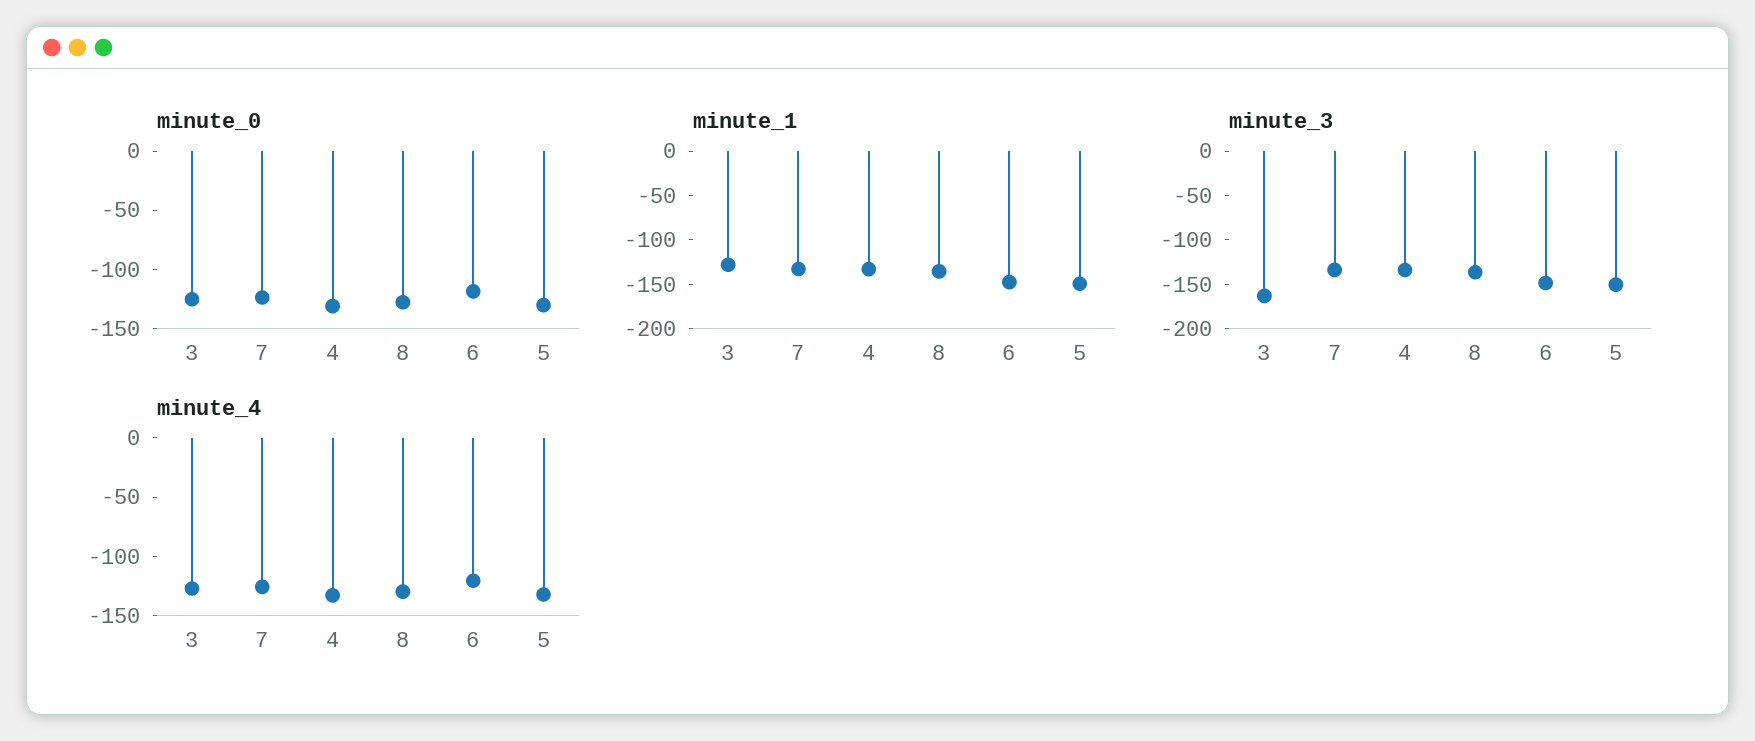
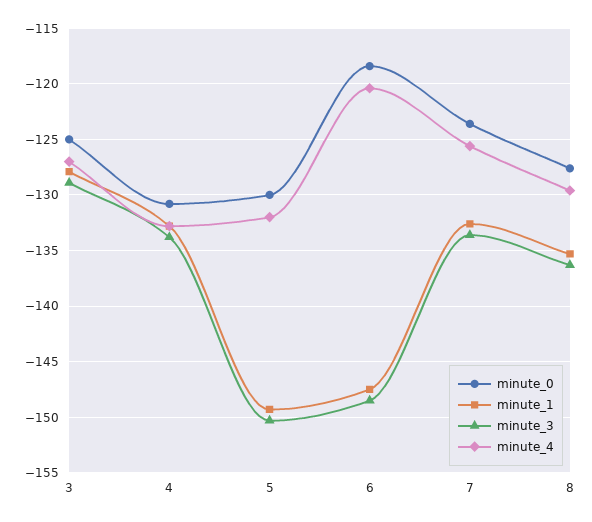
minute_3, 3: -160 -> -129

